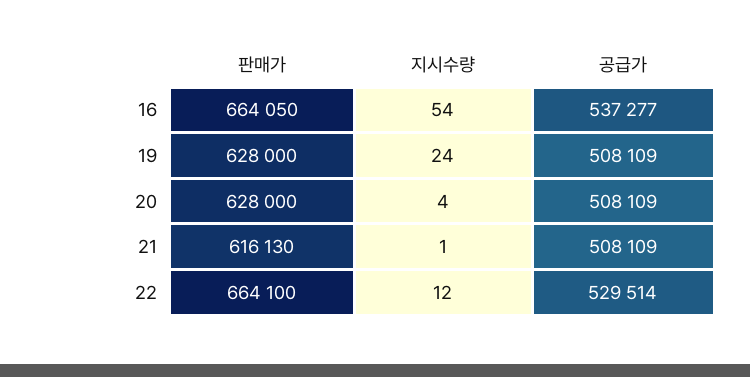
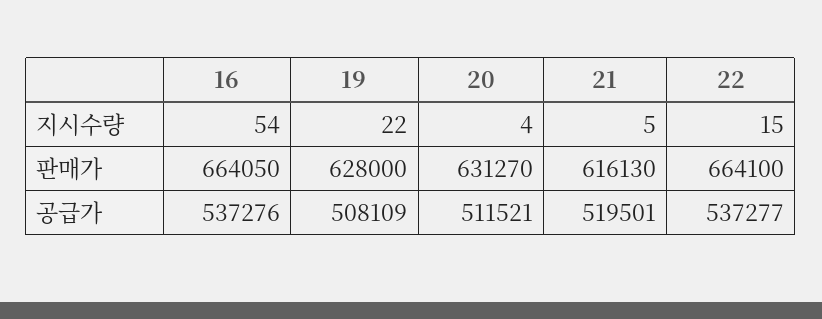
공급가, 16: 537277 -> 537276
지시수량, 19: 24 -> 22
판매가, 20: 628000 -> 631270
공급가, 20: 508109 -> 511521
지시수량, 21: 1 -> 5
공급가, 21: 508109 -> 519501
지시수량, 22: 12 -> 15
공급가, 22: 529514 -> 537277

